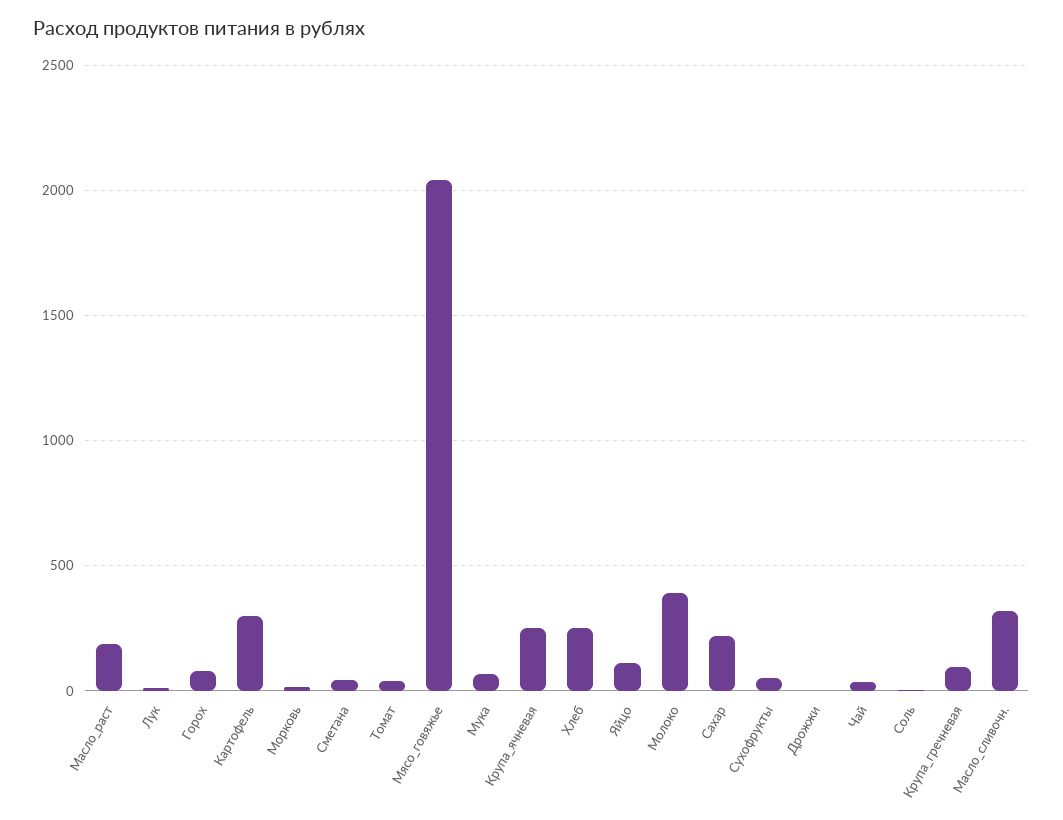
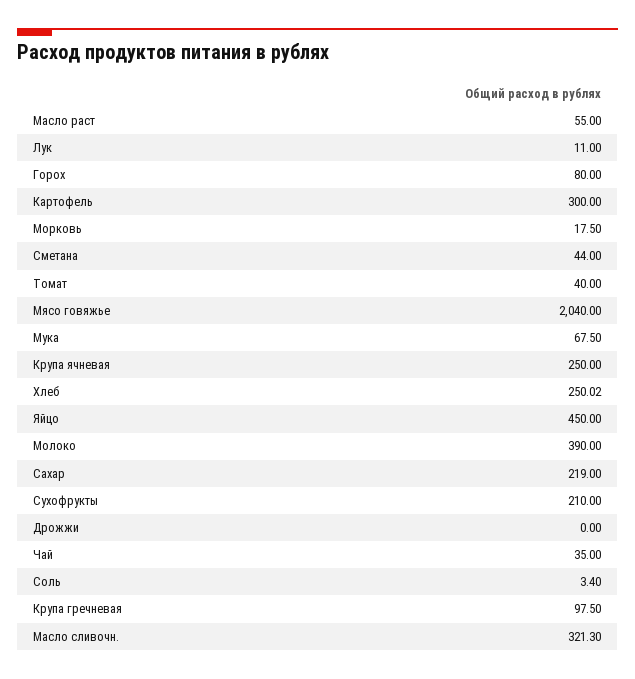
Масло_раст: 200 -> 55
Яйцо: 100 -> 450
Сухофрукты: 50 -> 210

